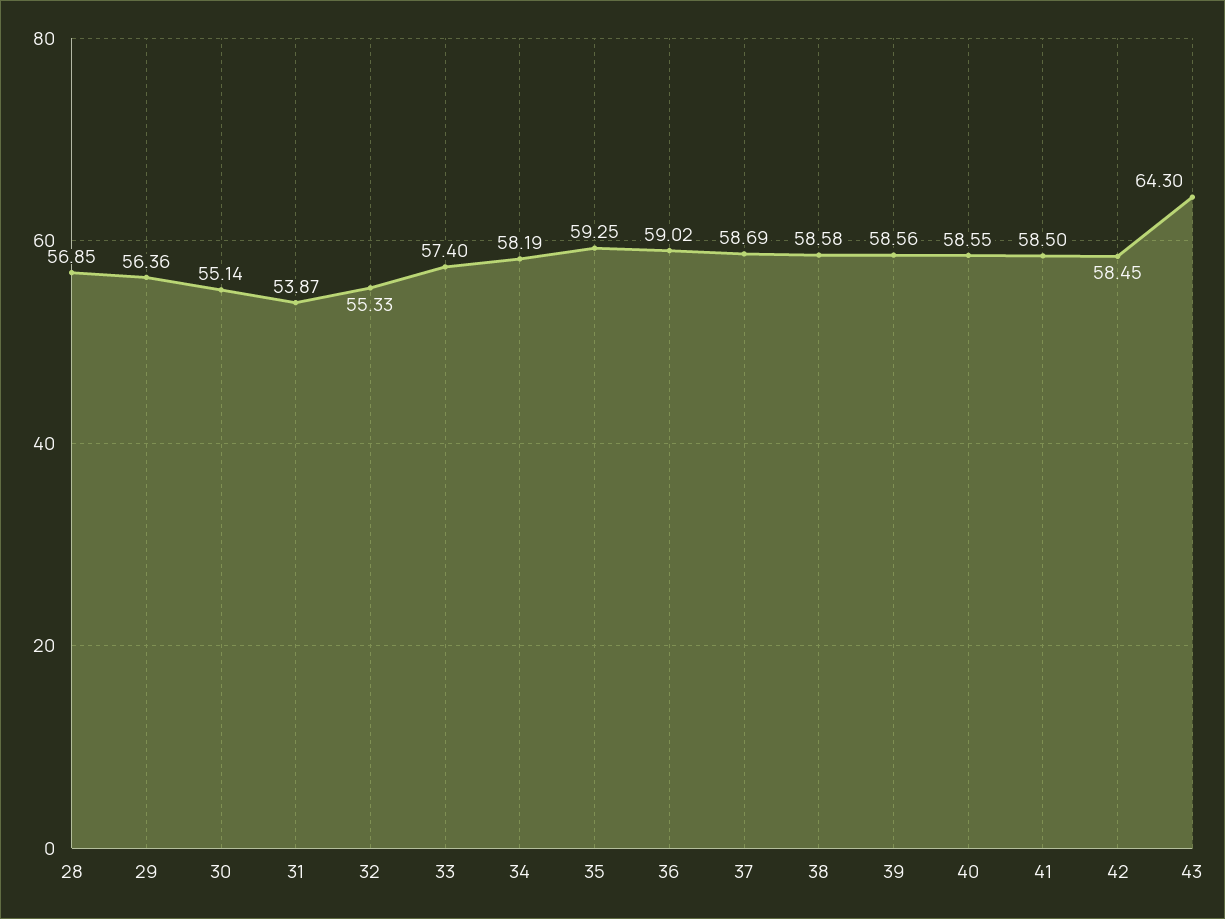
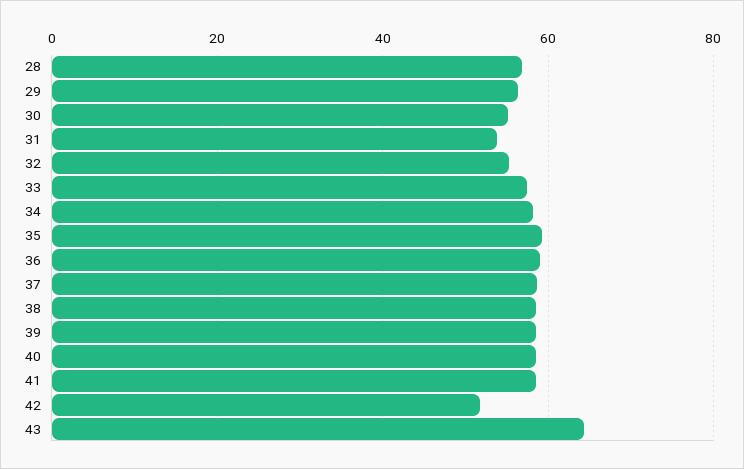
42: 58.45 -> 52

